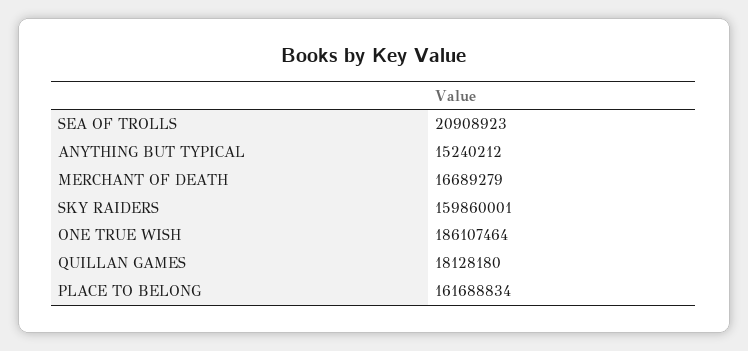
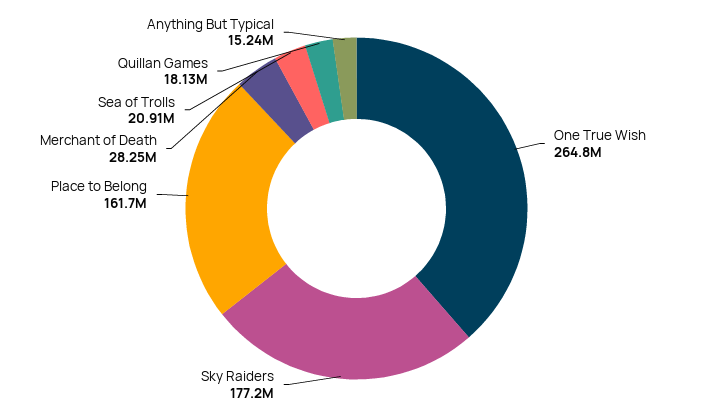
MERCHANT OF DEATH: 16689279 -> 28250000
SKY RAIDERS: 159860001 -> 177200000
ONE TRUE WISH: 186107464 -> 264800000

